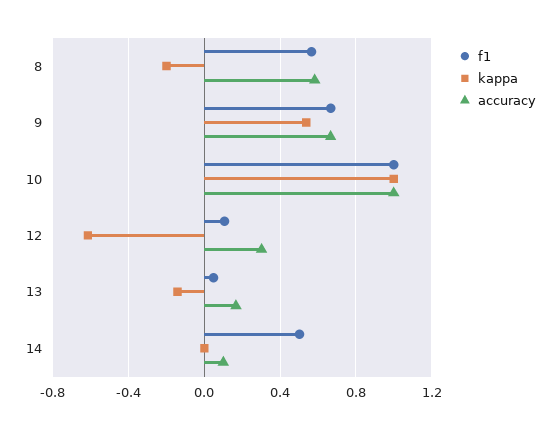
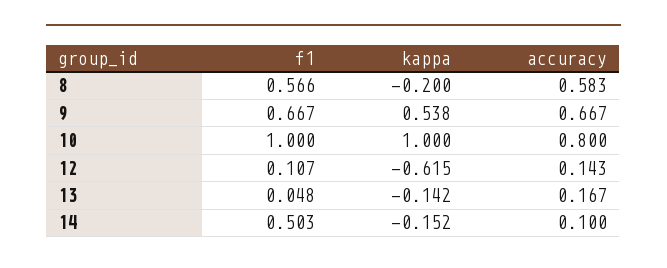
accuracy, 10: 1 -> 0.8
accuracy, 12: 0.3 -> 0.143
kappa, 14: 0 -> -0.152

